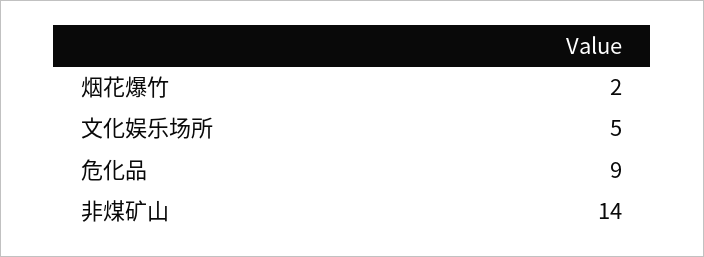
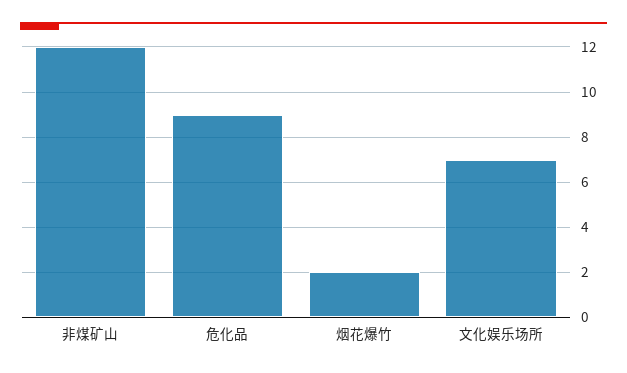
文化娱乐场所: 5 -> 7
非煤矿山: 14 -> 12

